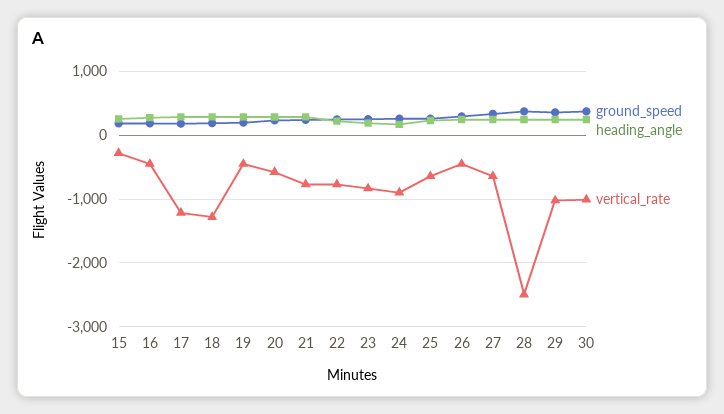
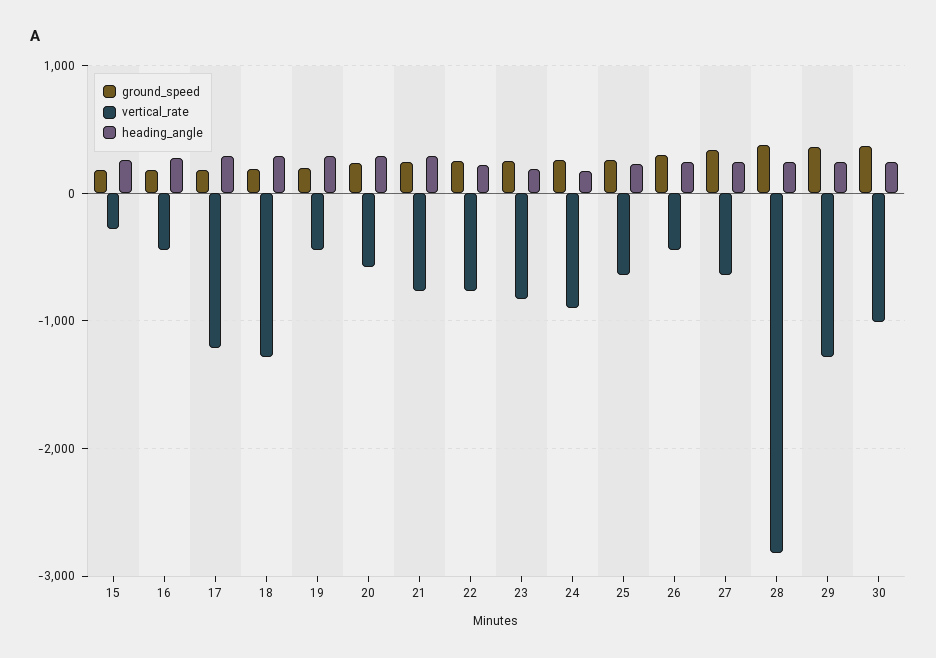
vertical_rate, 28: -2500 -> -2800
vertical_rate, 29: -1000 -> -1300

